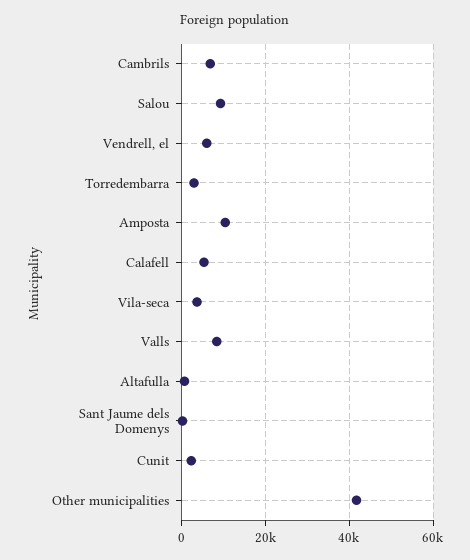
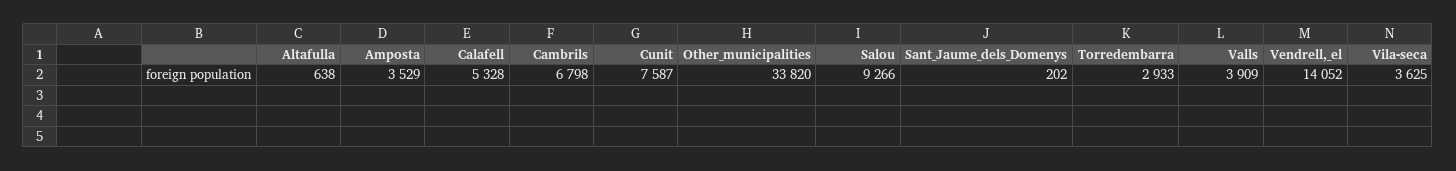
Vendrell, el: 6000 -> 14052
Amposta: 10000 -> 3529
Valls: 8000 -> 3909
Cunit: 2000 -> 7587
Other municipalities: 42000 -> 33820

